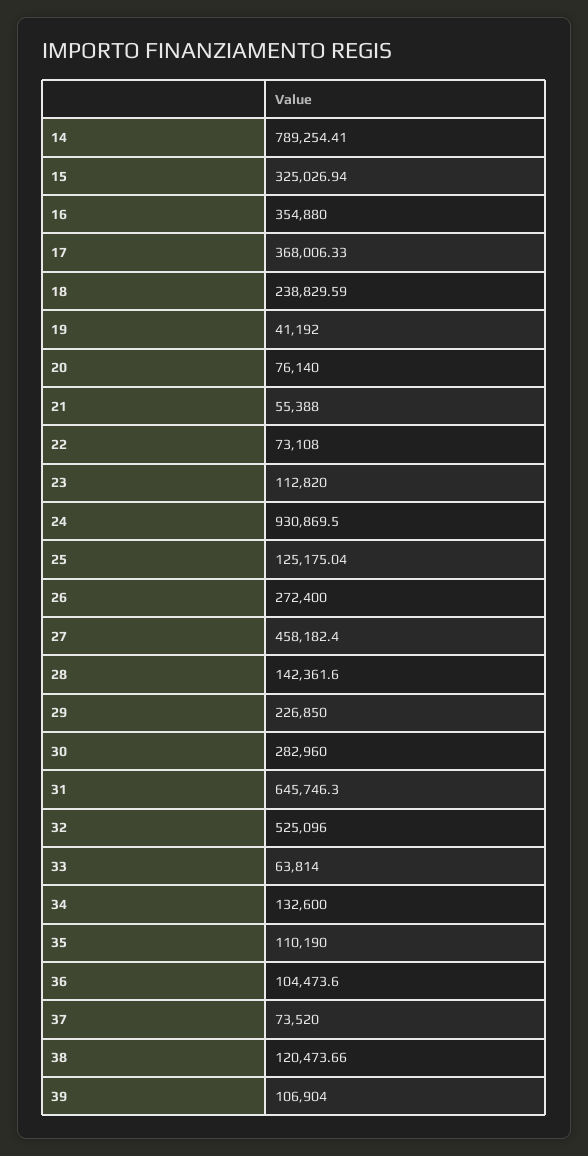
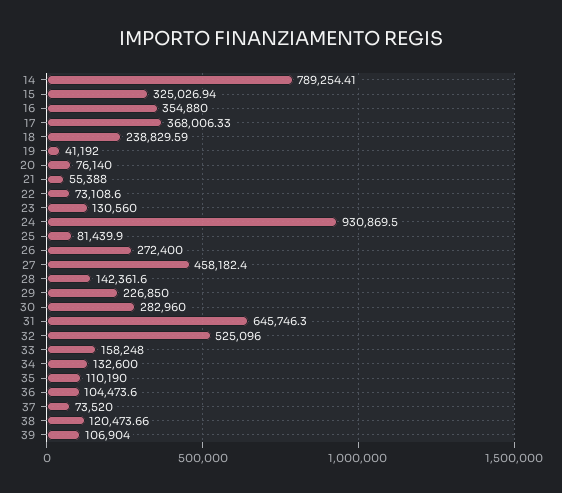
22: 73108 -> 73108.6
23: 112820 -> 130560
25: 125175.04 -> 81439.9
33: 63814 -> 158248

